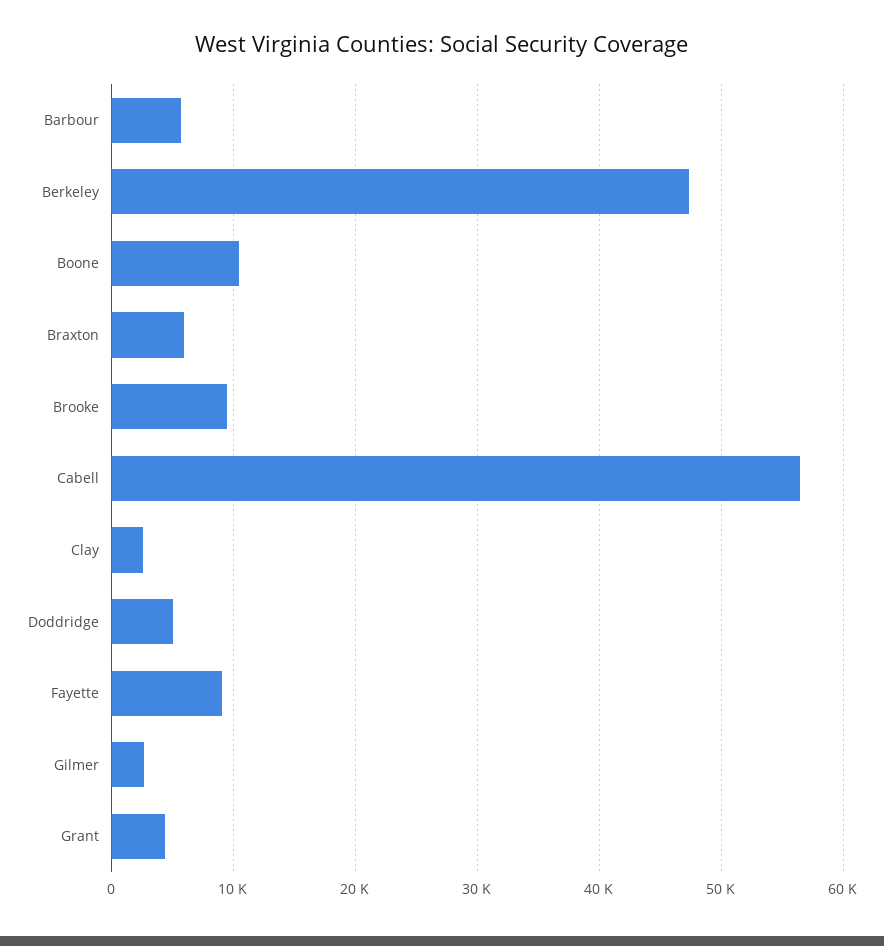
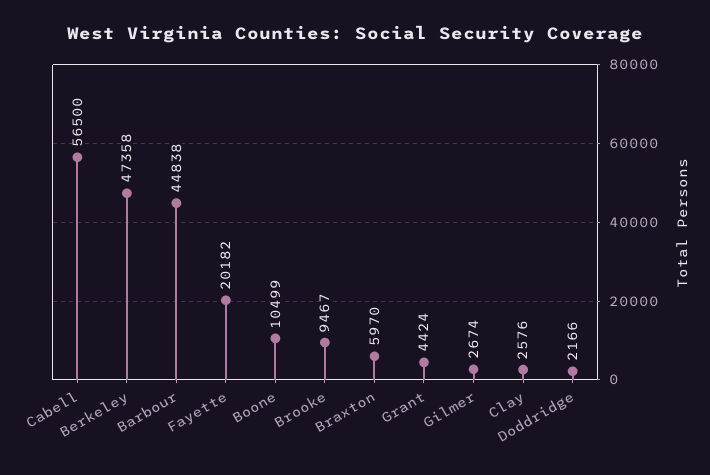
Barbour: 6000 -> 44838
Doddridge: 5000 -> 2166
Fayette: 9000 -> 20182

